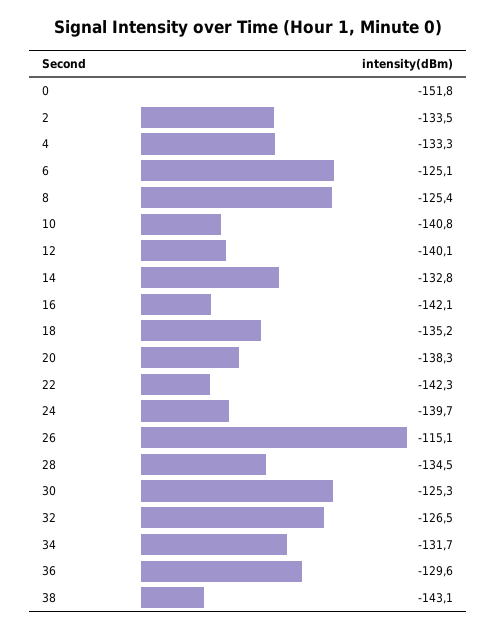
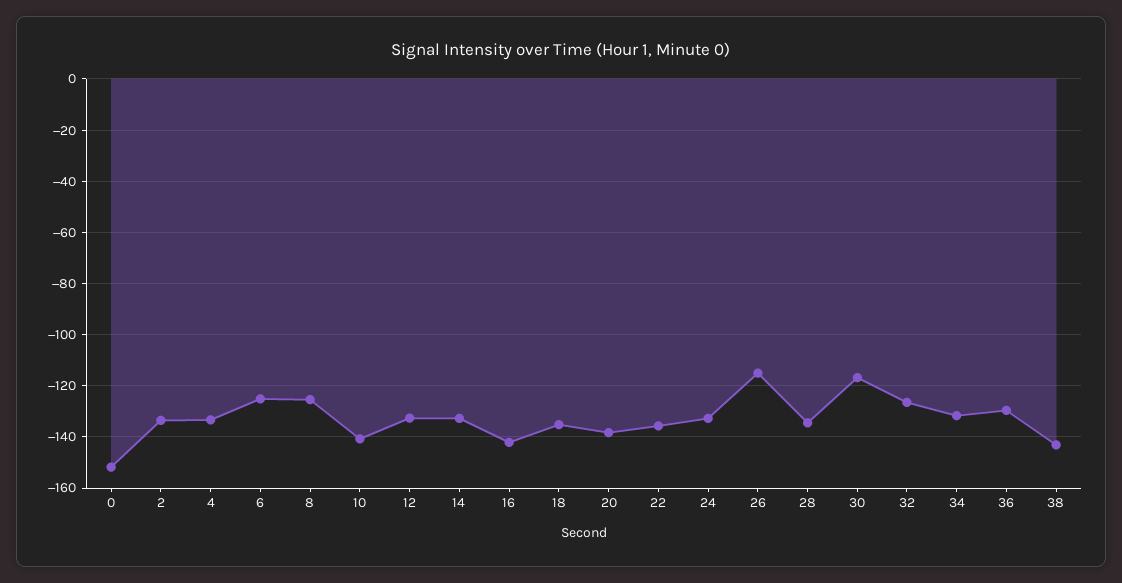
12: -140.1 -> -132.5
22: -142.3 -> -135
24: -139.7 -> -132.5
30: -125.3 -> -117.5

